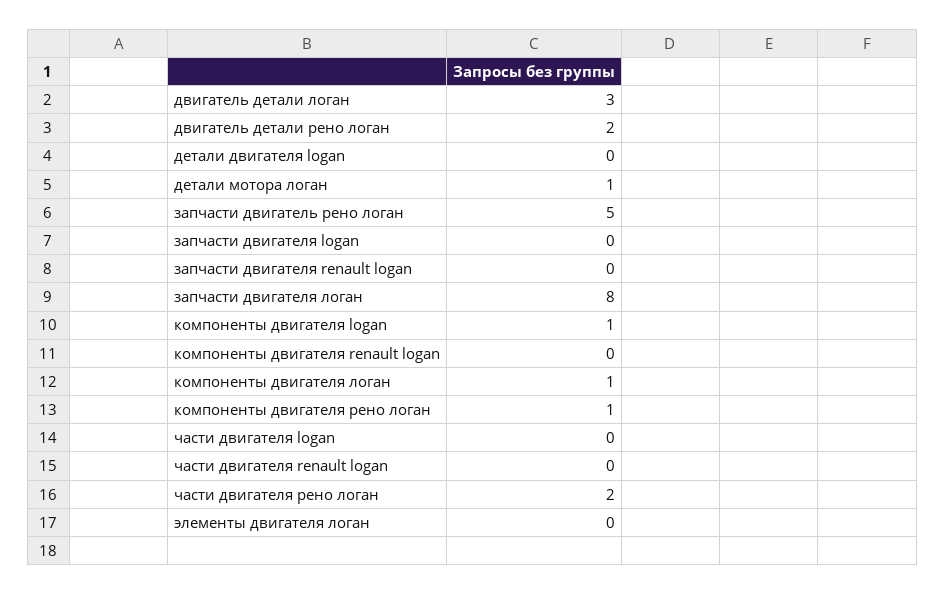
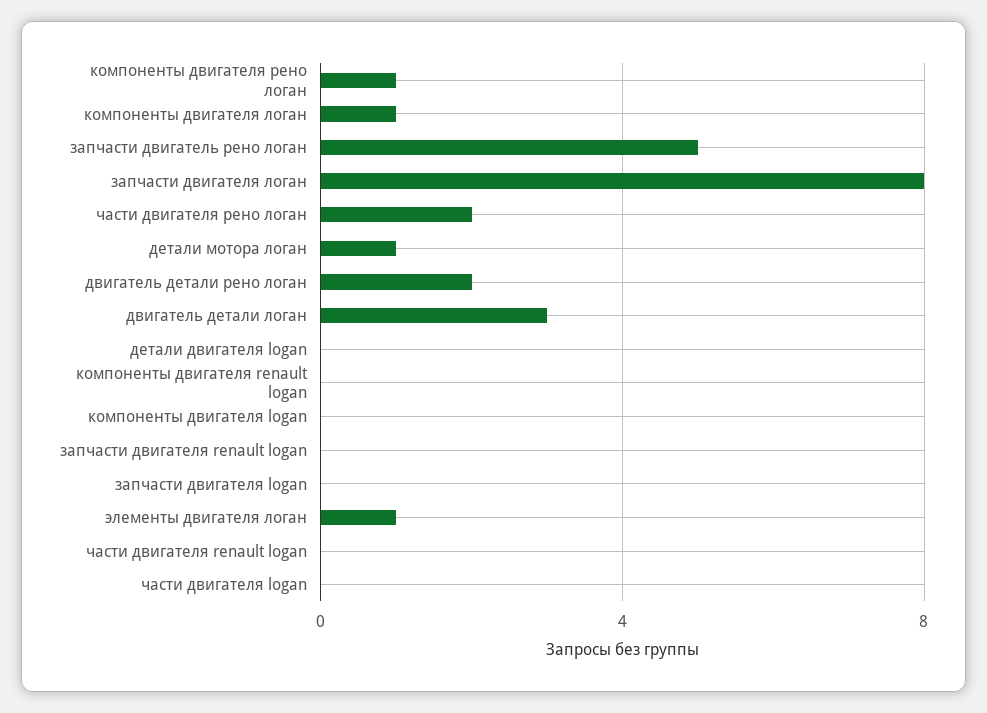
компоненты двигателя logan: 1 -> 0
элементы двигателя логан: 0 -> 1

